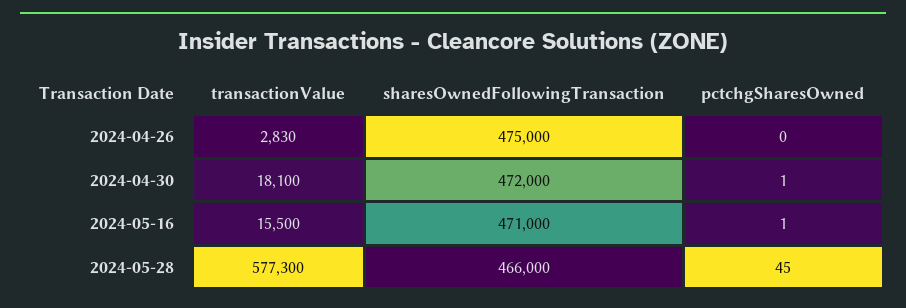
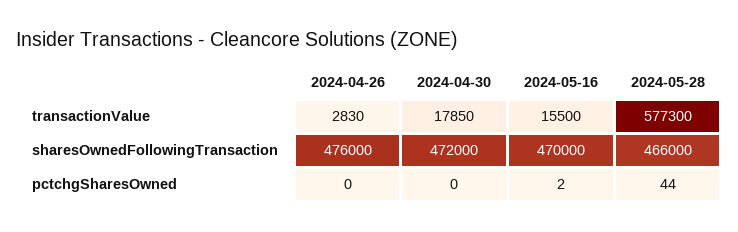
sharesOwnedFollowingTransaction, 2024-04-26: 475000 -> 476000
transactionValue, 2024-04-30: 18100 -> 17850
pctchgSharesOwned, 2024-04-30: 1 -> 0
sharesOwnedFollowingTransaction, 2024-05-16: 471000 -> 470000
pctchgSharesOwned, 2024-05-16: 1 -> 2
pctchgSharesOwned, 2024-05-28: 45 -> 44

